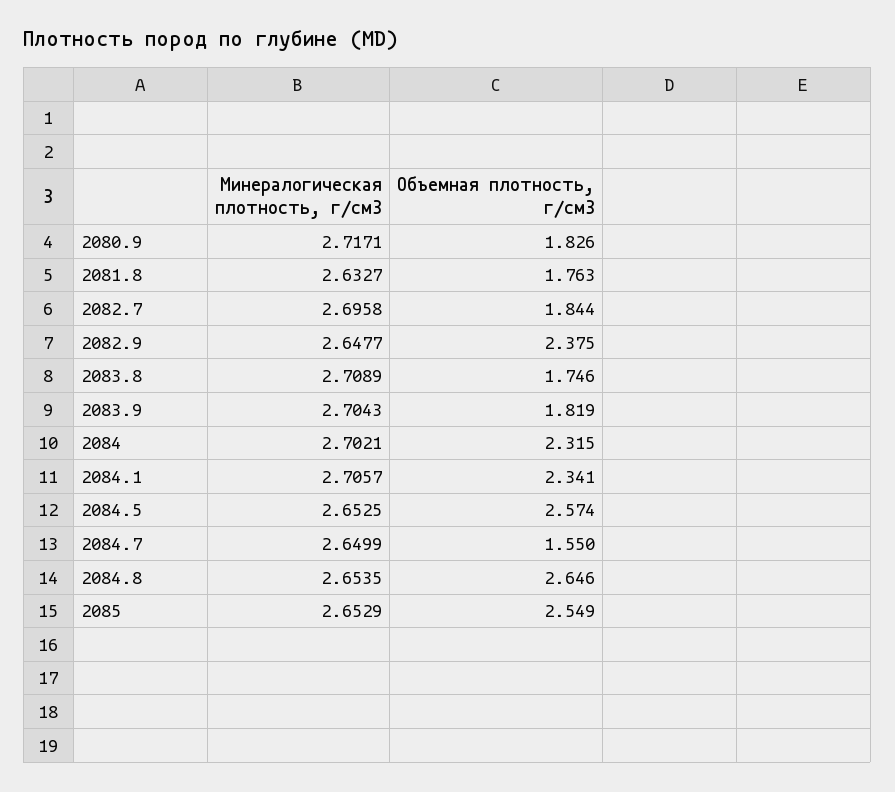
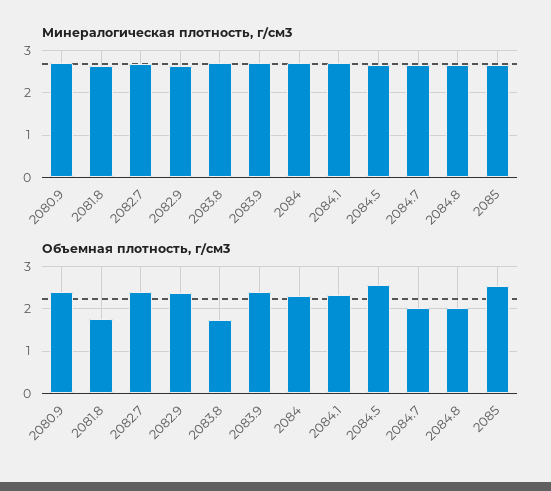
Объемная плотность, г/см3, 2080.9: 1.826 -> 2.4
Объемная плотность, г/см3, 2082.7: 1.844 -> 2.4
Объемная плотность, г/см3, 2083.9: 1.819 -> 2.4
Объемная плотность, г/см3, 2084.7: 1.55 -> 2
Объемная плотность, г/см3, 2084.8: 2.646 -> 2

